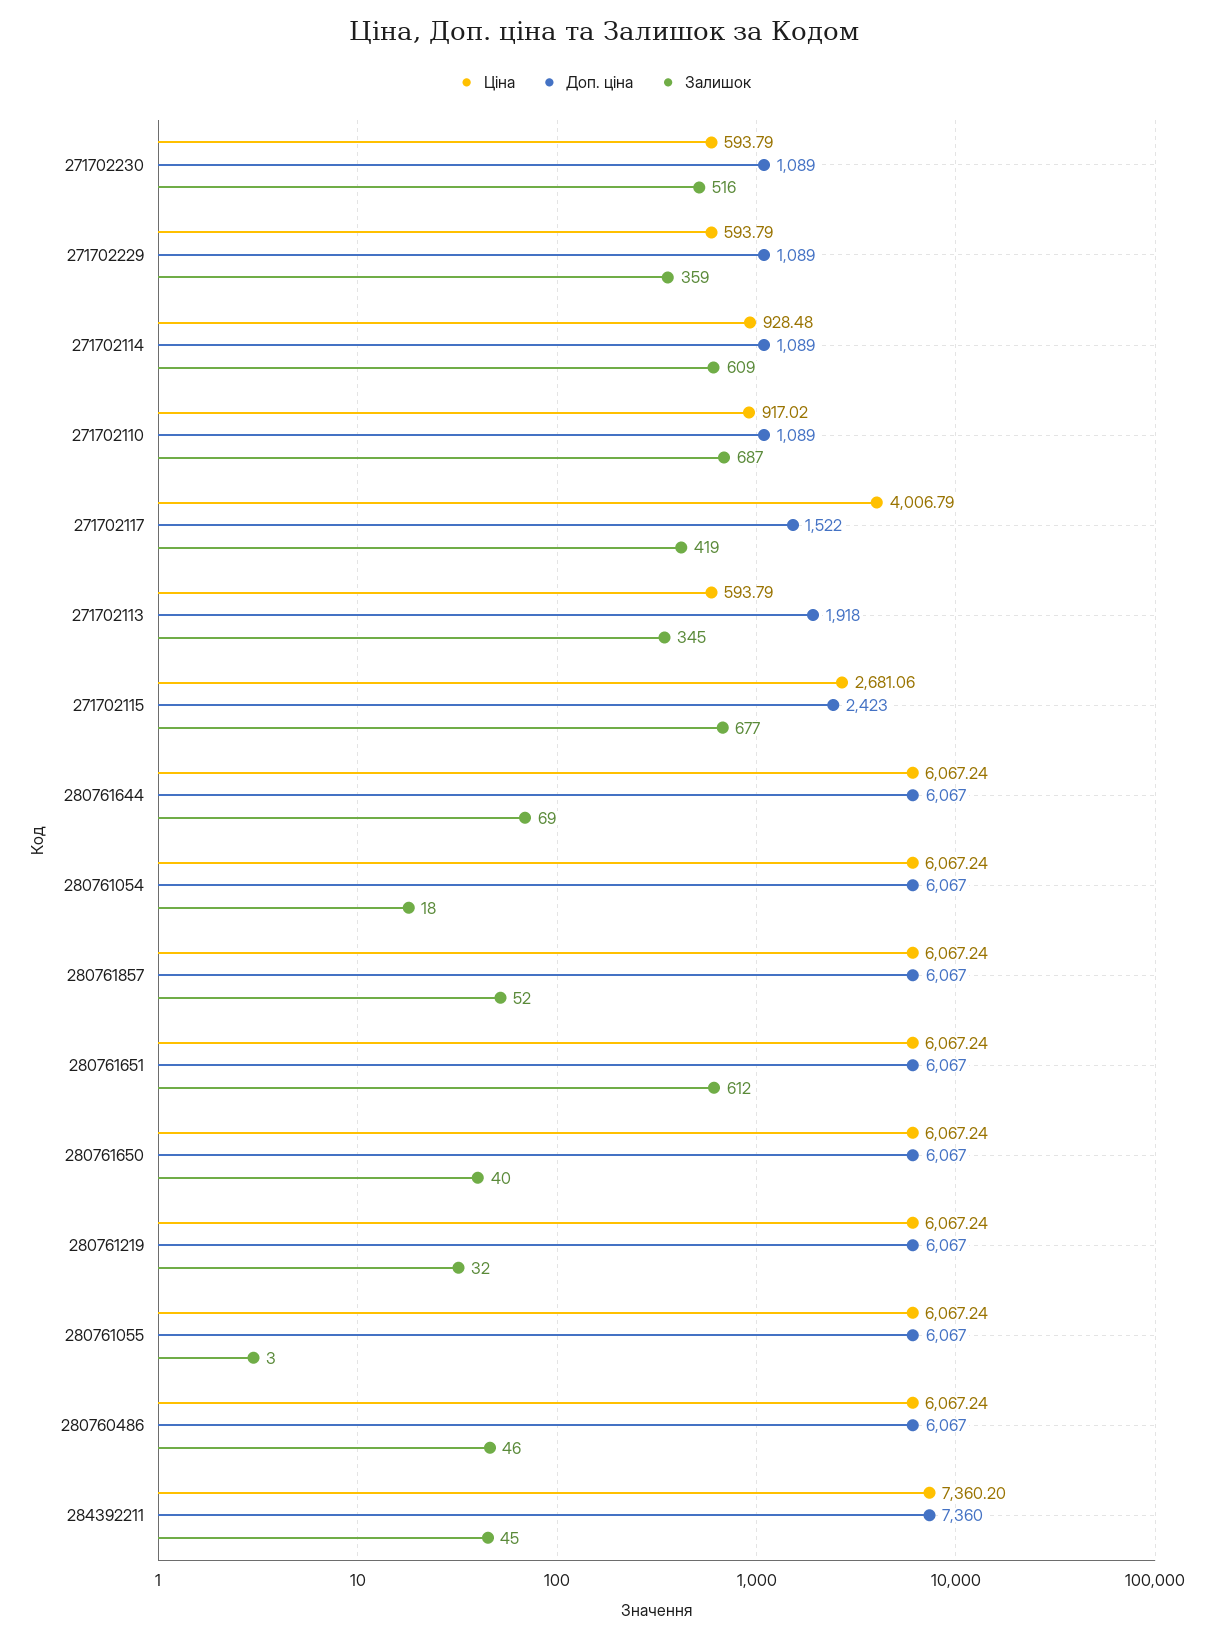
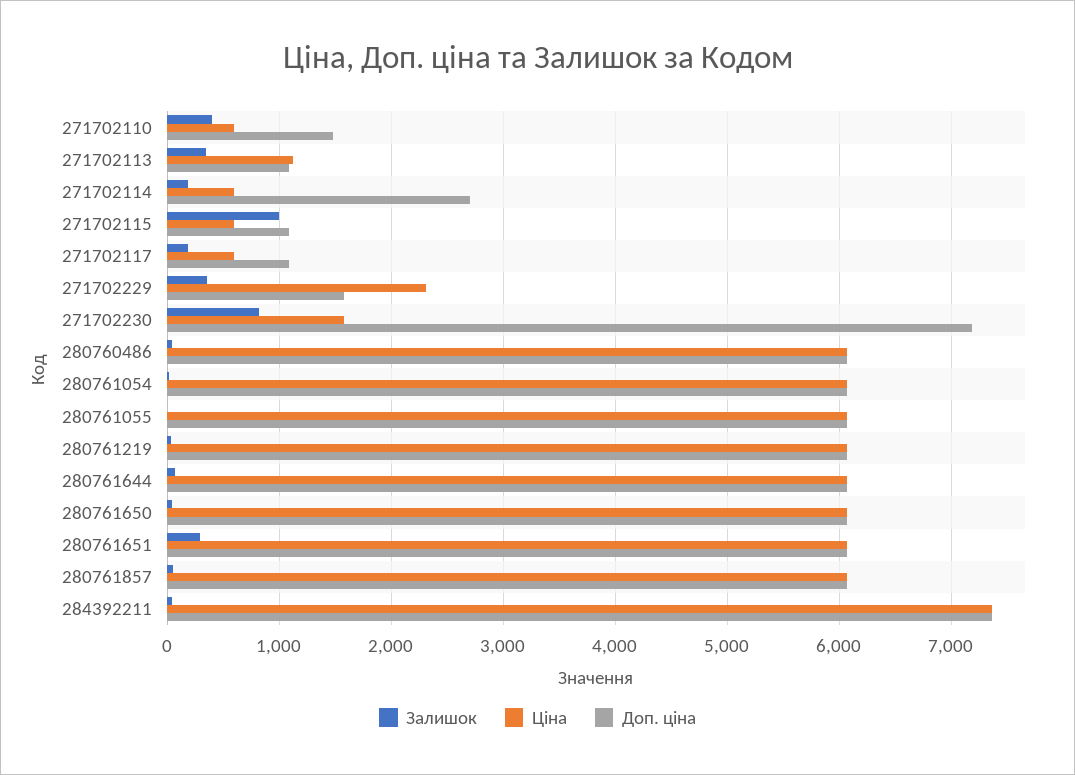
Ціна, 271702230: 593.79 -> 1600
Доп. ціна, 271702230: 1089 -> 7200
Залишок, 271702230: 516 -> 800
Ціна, 271702229: 593.79 -> 2300
Доп. ціна, 271702229: 1089 -> 1600
Ціна, 271702114: 928.48 -> 600
Доп. ціна, 271702114: 1089 -> 2700
Залишок, 271702114: 609 -> 200
Ціна, 271702110: 917.02 -> 600
Доп. ціна, 271702110: 1089 -> 1500
Залишок, 271702110: 687 -> 400
Ціна, 271702117: 4006.79 -> 600
Доп. ціна, 271702117: 1522 -> 1100
Залишок, 271702117: 419 -> 200
Ціна, 271702113: 593.79 -> 1100
Доп. ціна, 271702113: 1918 -> 1100
Ціна, 271702115: 2681.06 -> 600
Доп. ціна, 271702115: 2423 -> 1100
Залишок, 271702115: 677 -> 1000
Залишок, 280761651: 612 -> 300

